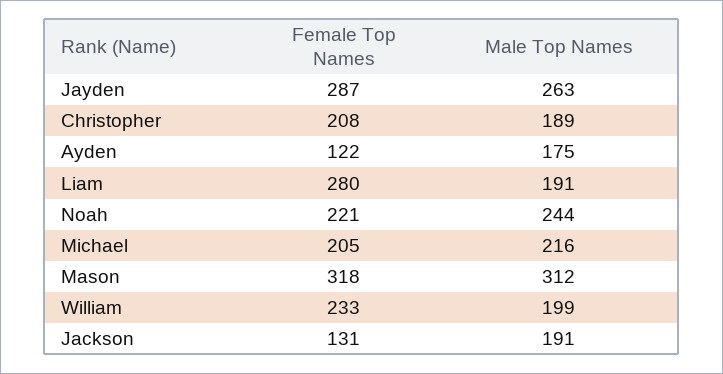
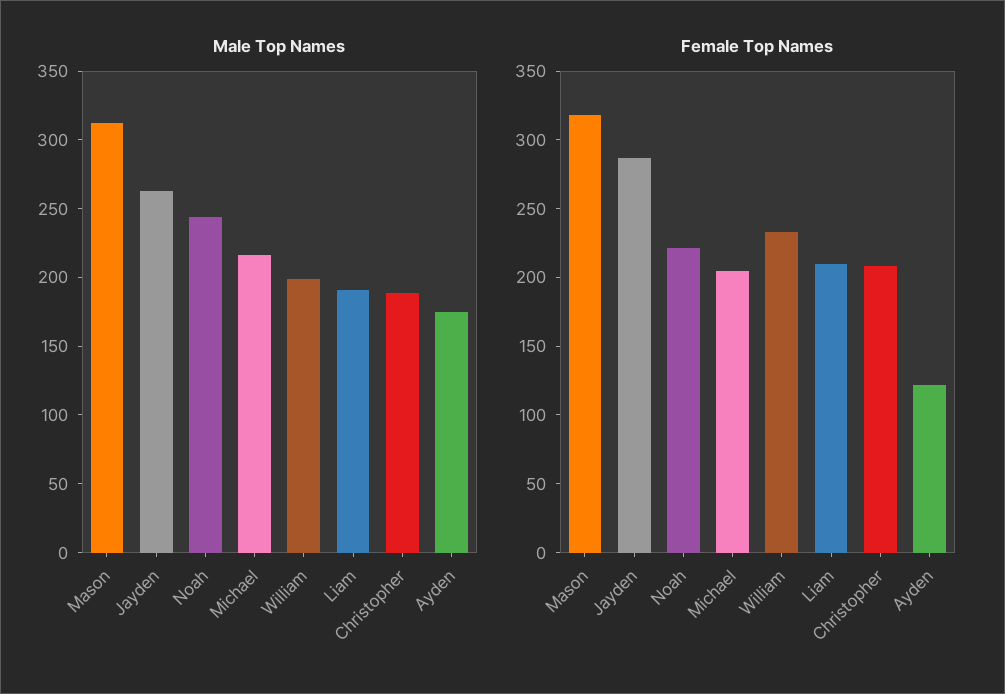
Female Top Names, Liam: 280 -> 210
Female Top Names, Jackson: 131 -> none
Male Top Names, Jackson: 191 -> none

